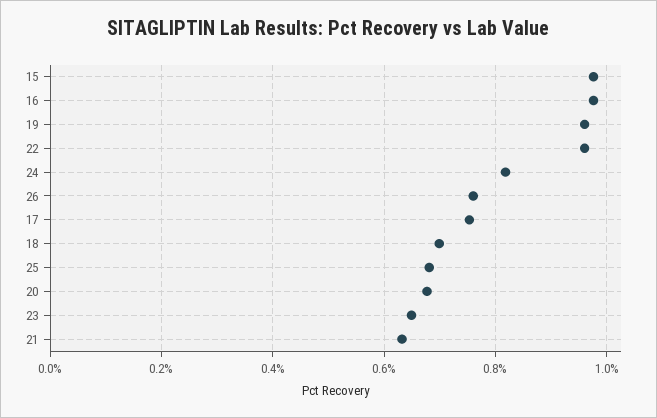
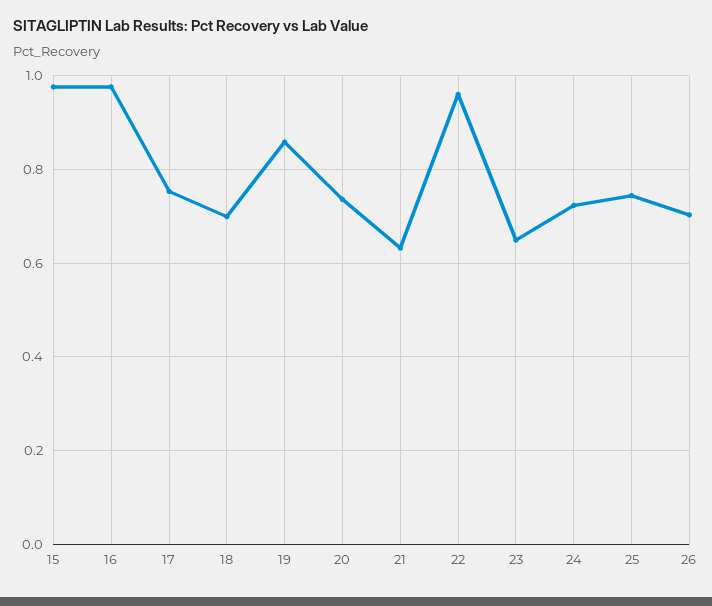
19: 0.96 -> 0.86
24: 0.82 -> 0.72
26: 0.76 -> 0.7
25: 0.68 -> 0.74
20: 0.68 -> 0.74

